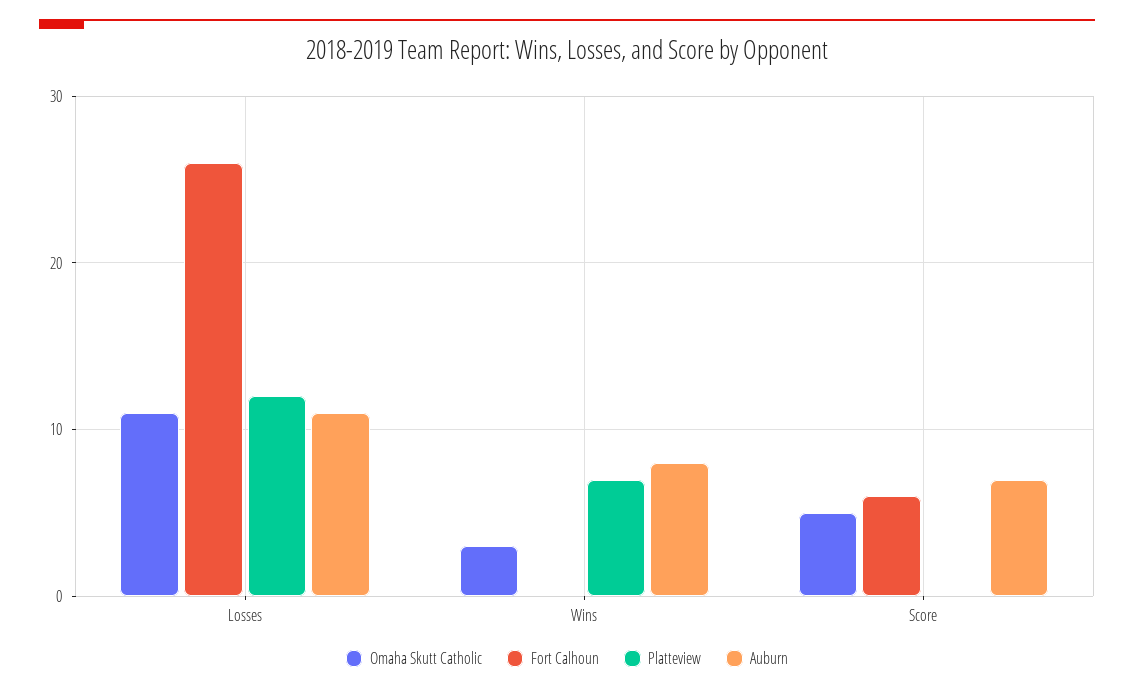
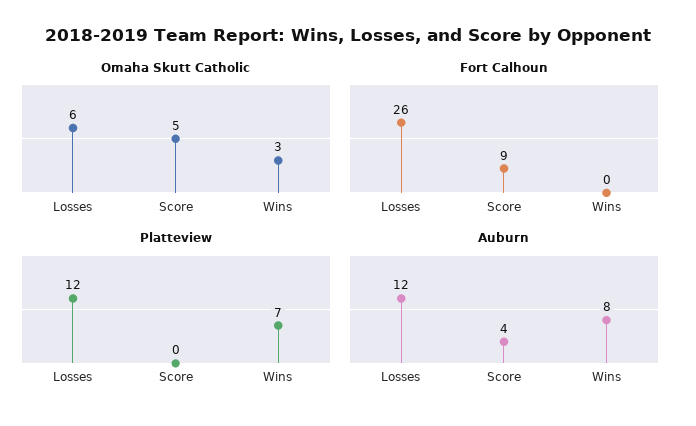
Omaha Skutt Catholic, Losses: 11 -> 6
Auburn, Losses: 11 -> 12
Fort Calhoun, Score: 6 -> 9
Auburn, Score: 7 -> 4

